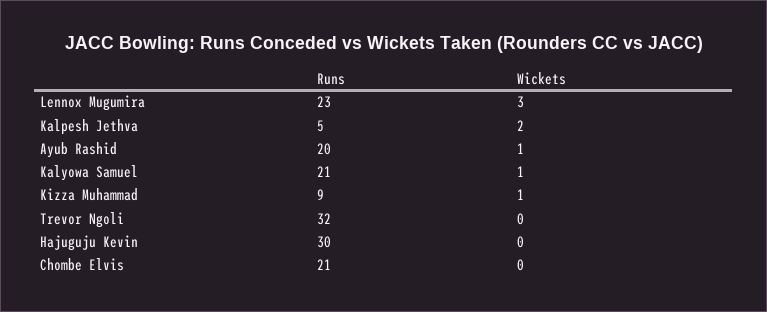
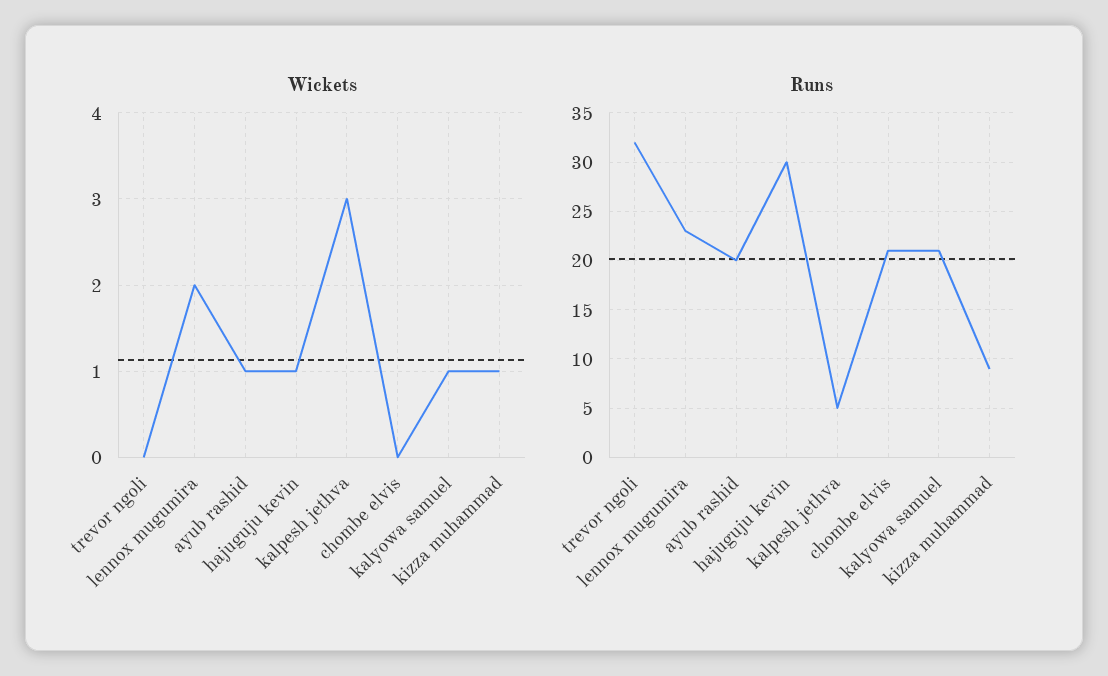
Wickets, Lennox Mugumira: 3 -> 2
Wickets, Kalpesh Jethva: 2 -> 3
Wickets, Hajuguju Kevin: 0 -> 1

